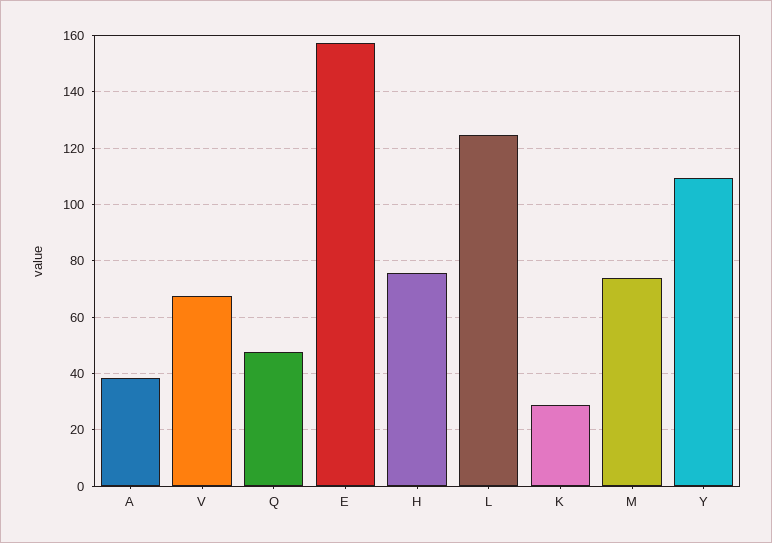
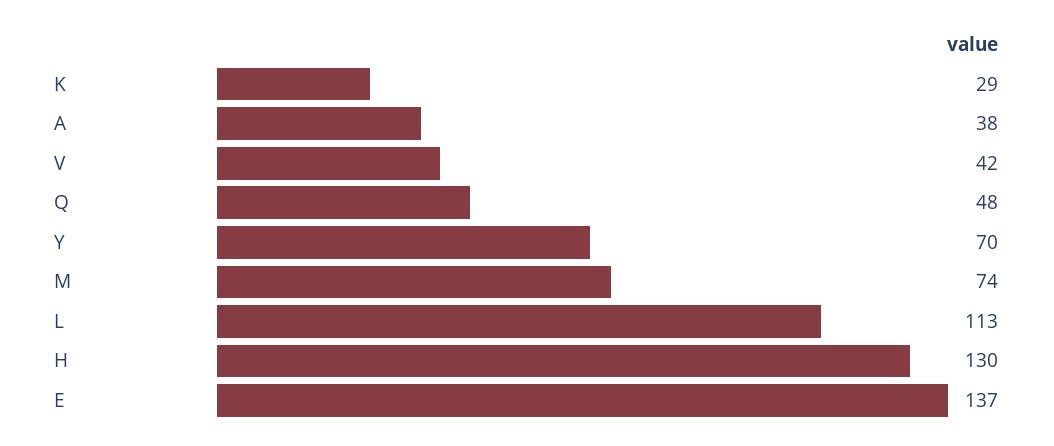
V: 67.5 -> 42
E: 157.5 -> 137
H: 75 -> 130
L: 125 -> 113
Y: 110 -> 70

